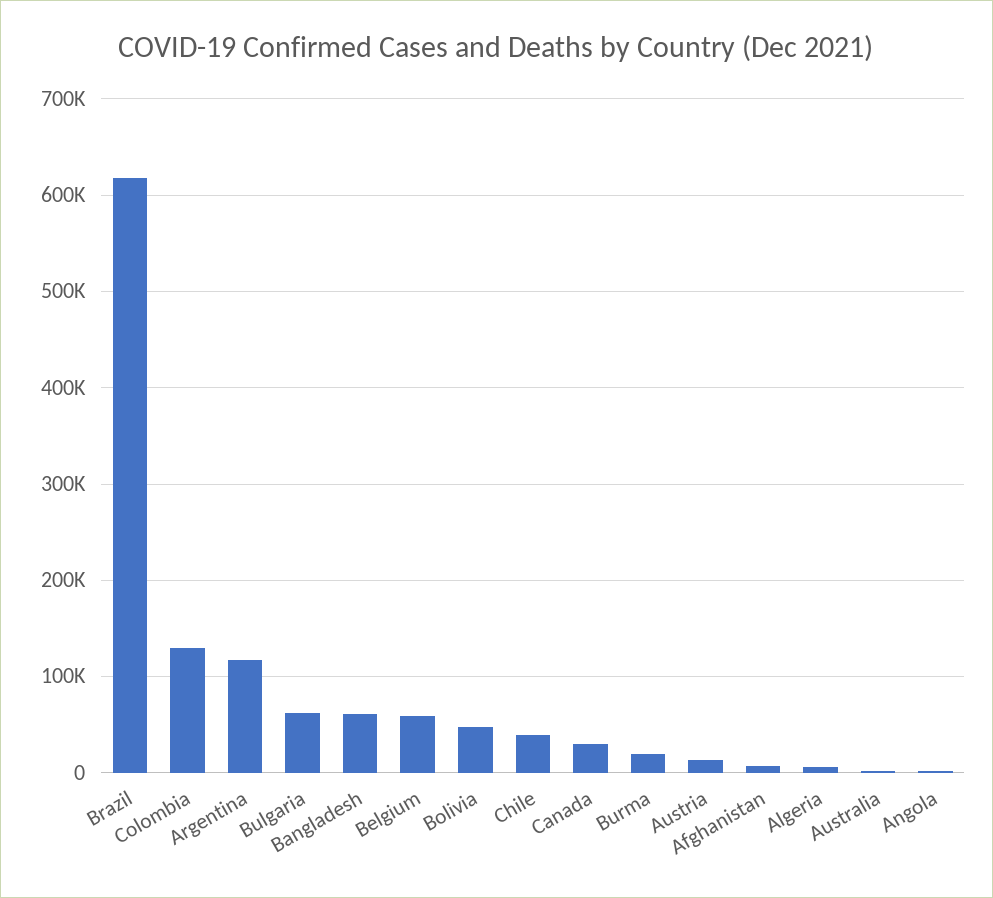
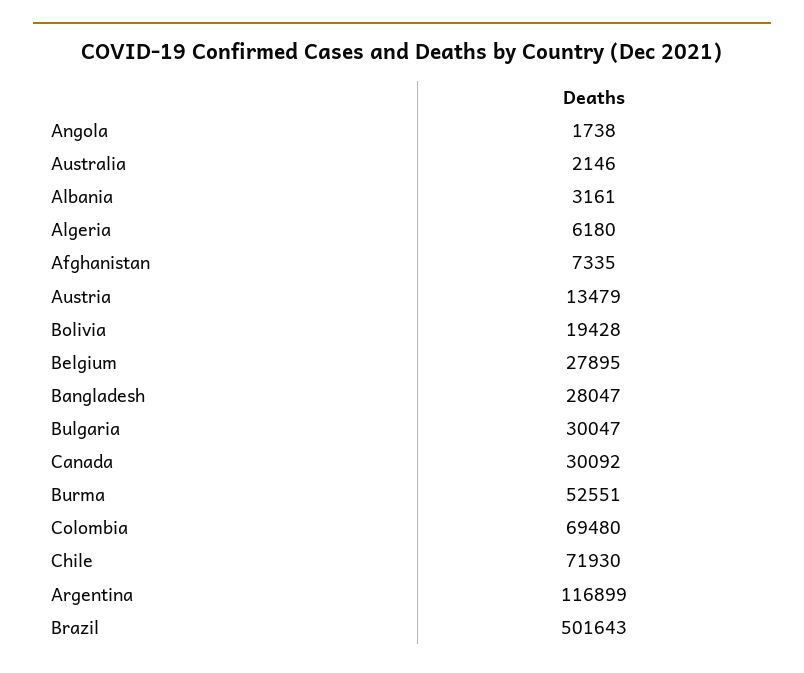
Brazil: 620000 -> 501643
Colombia: 130000 -> 69480
Bulgaria: 60000 -> 30047
Bangladesh: 60000 -> 28047
Belgium: 60000 -> 27895
Bolivia: 50000 -> 19428
Chile: 40000 -> 71930
Burma: 20000 -> 52551
Albania: none -> 3161

